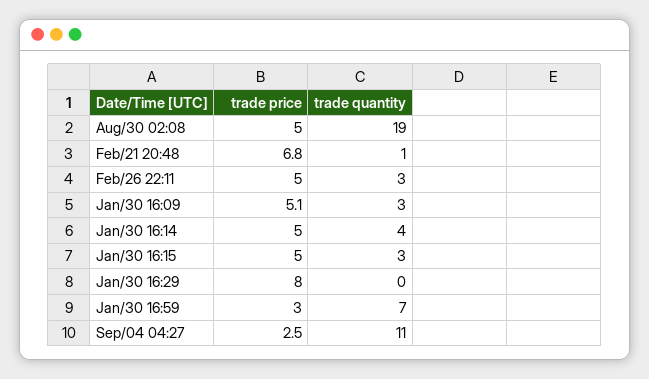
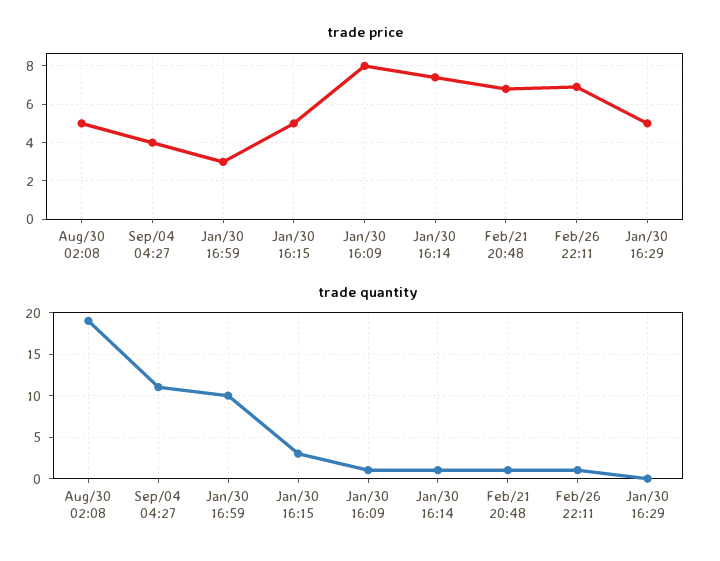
trade price, Feb/26 22:11: 5 -> 7
trade quantity, Feb/26 22:11: 3 -> 1
trade price, Jan/30 16:09: 5.1 -> 8
trade quantity, Jan/30 16:09: 3 -> 1
trade price, Jan/30 16:14: 5 -> 7.5
trade quantity, Jan/30 16:14: 4 -> 1
trade price, Jan/30 16:29: 8 -> 5
trade quantity, Jan/30 16:59: 7 -> 10
trade price, Sep/04 04:27: 2.5 -> 4

